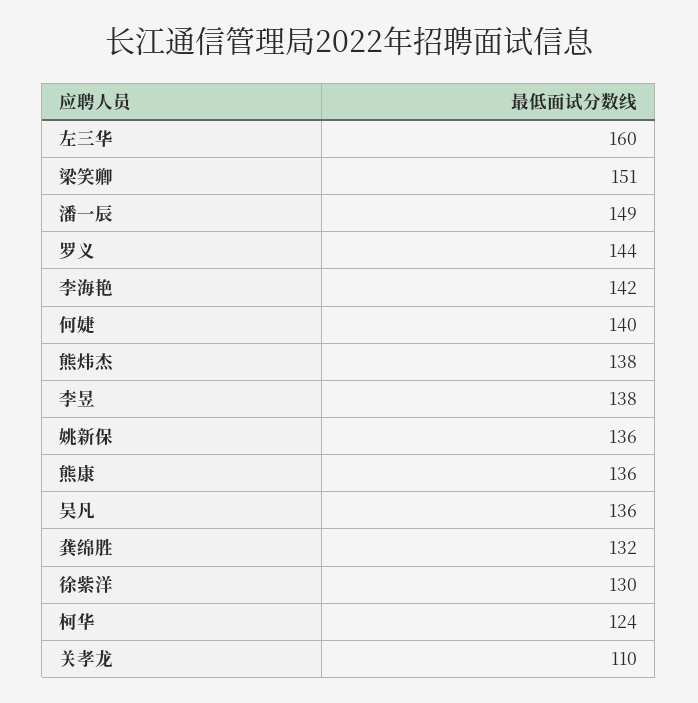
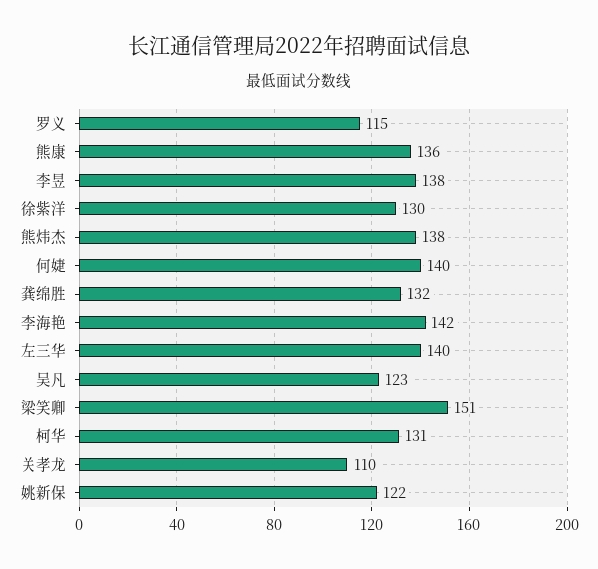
左三华: 160 -> 140
潘一辰: 149 -> none
罗义: 144 -> 115
姚新保: 136 -> 122
吴凡: 136 -> 123
柯华: 124 -> 131

